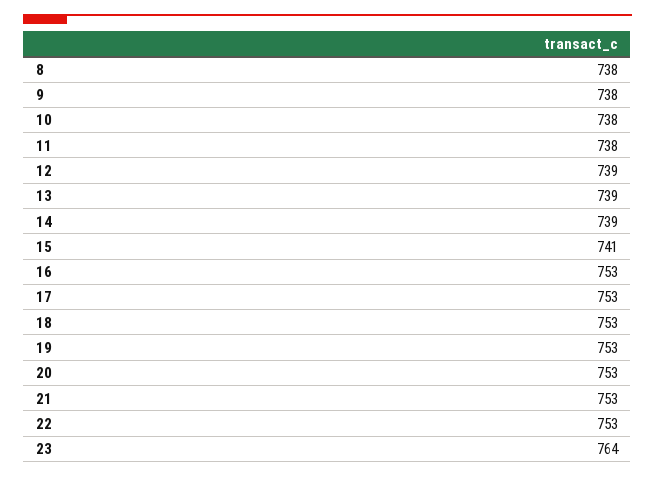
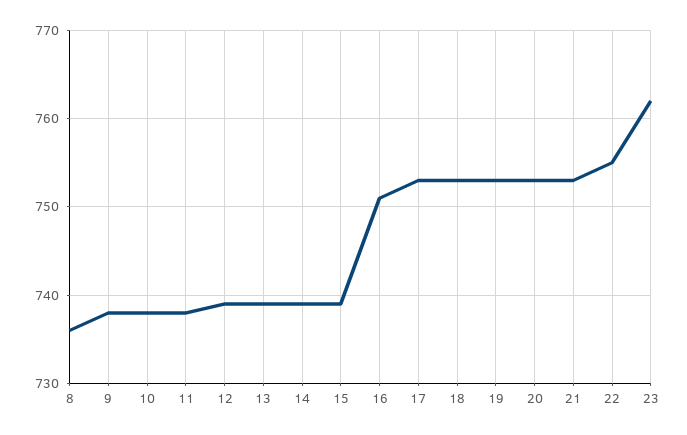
8: 738 -> 736
15: 741 -> 739
16: 753 -> 751
22: 753 -> 755
23: 764 -> 762

